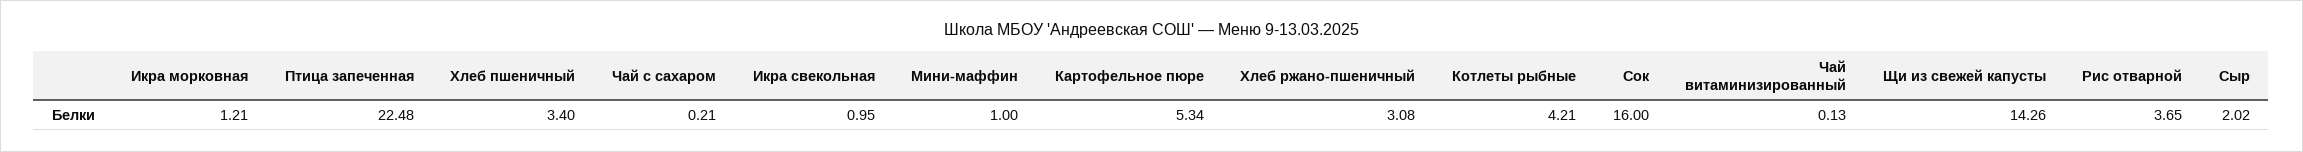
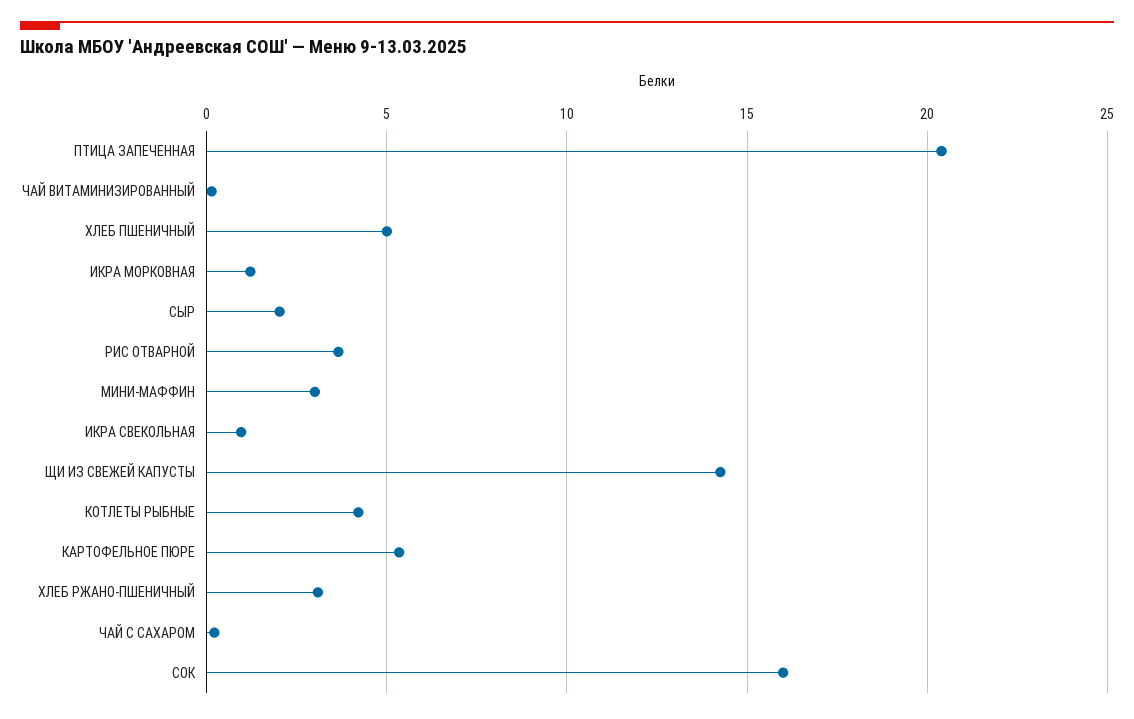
Птица запеченная: 22.48 -> 20.5
Хлеб пшеничный: 3.4 -> 5
Мини-маффин: 1 -> 3

